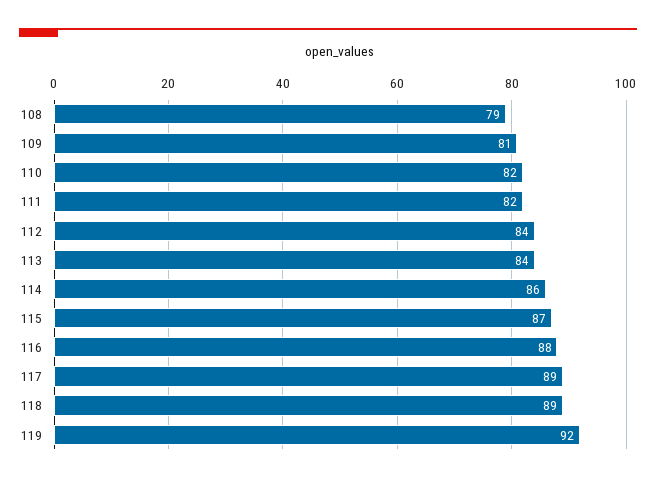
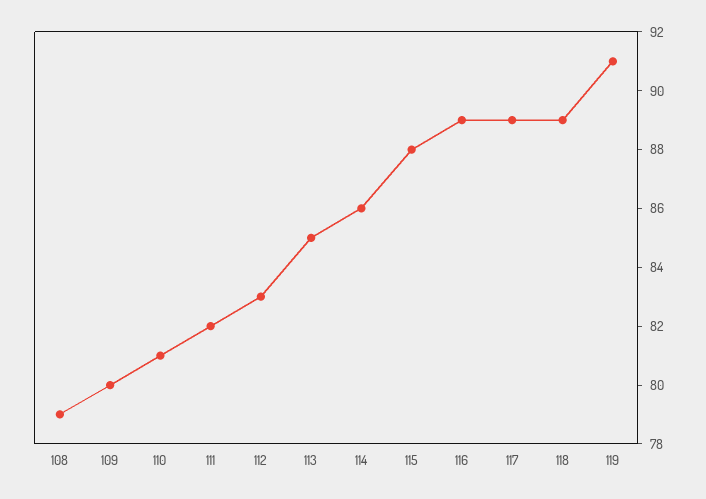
109: 81 -> 80
110: 82 -> 81
112: 84 -> 83
113: 84 -> 85
115: 87 -> 88
116: 88 -> 89
119: 92 -> 91

